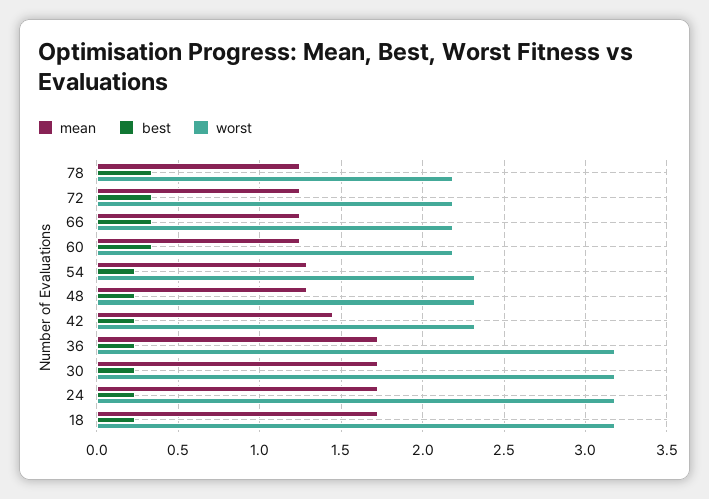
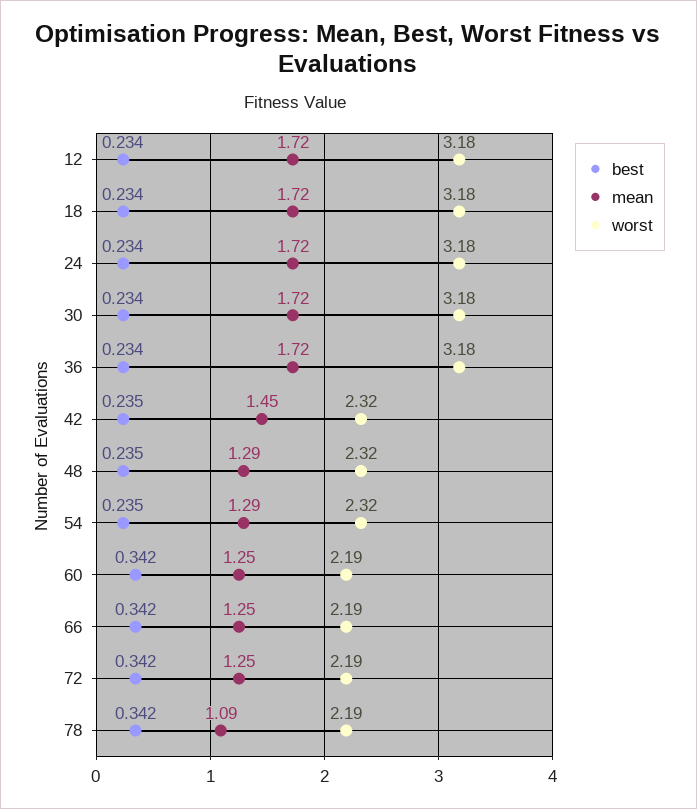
mean, 78: 1.25 -> 1.09
best, 12: none -> 0.234
mean, 12: none -> 1.72
worst, 12: none -> 3.18

